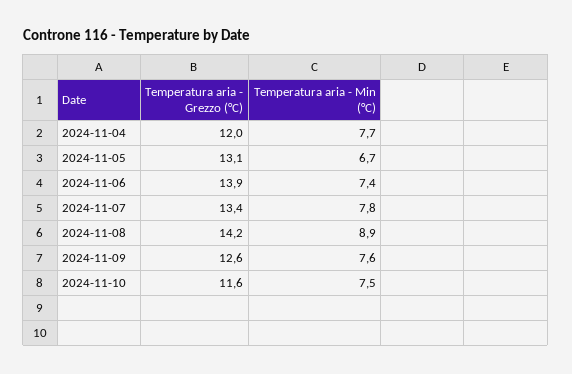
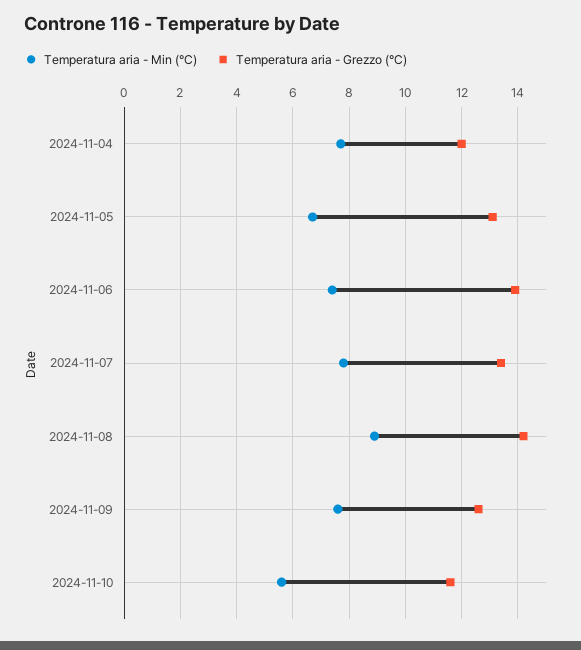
Temperatura aria - Min (°C), 2024-11-10: 7.5 -> 5.5

